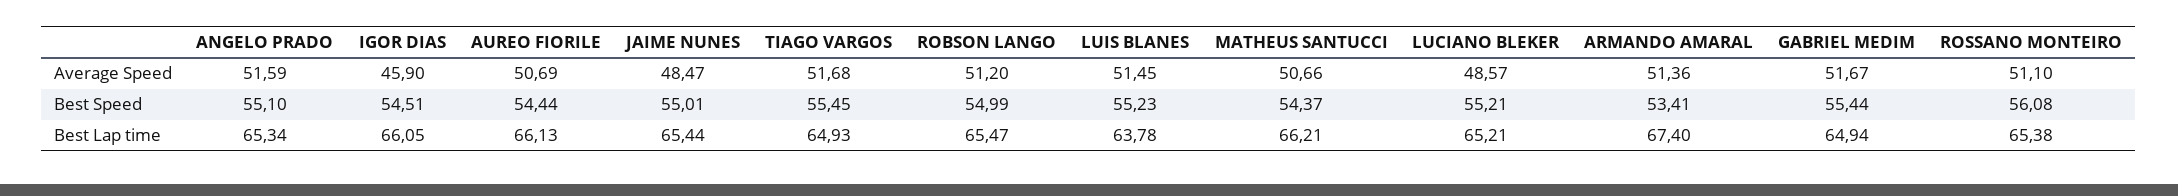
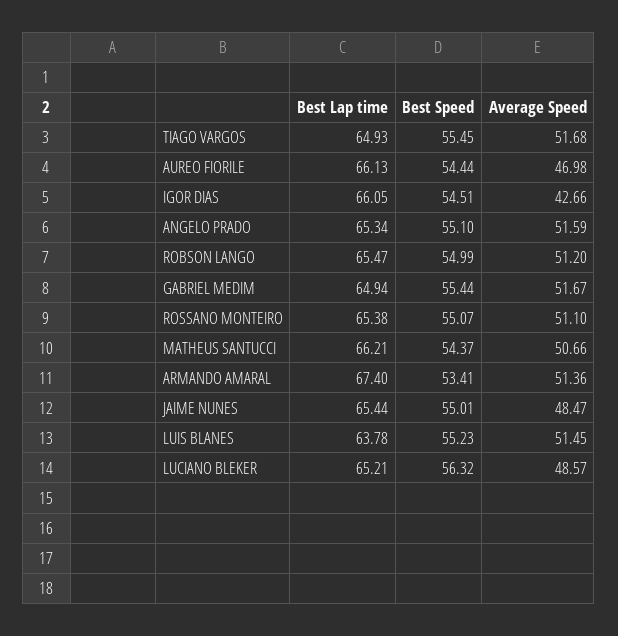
IGOR DIAS, Average Speed: 45.9 -> 42.66
AUREO FIORILE, Average Speed: 50.69 -> 46.98
LUCIANO BLEKER, Best Speed: 55.21 -> 56.32
ROSSANO MONTEIRO, Best Speed: 56.08 -> 55.07

